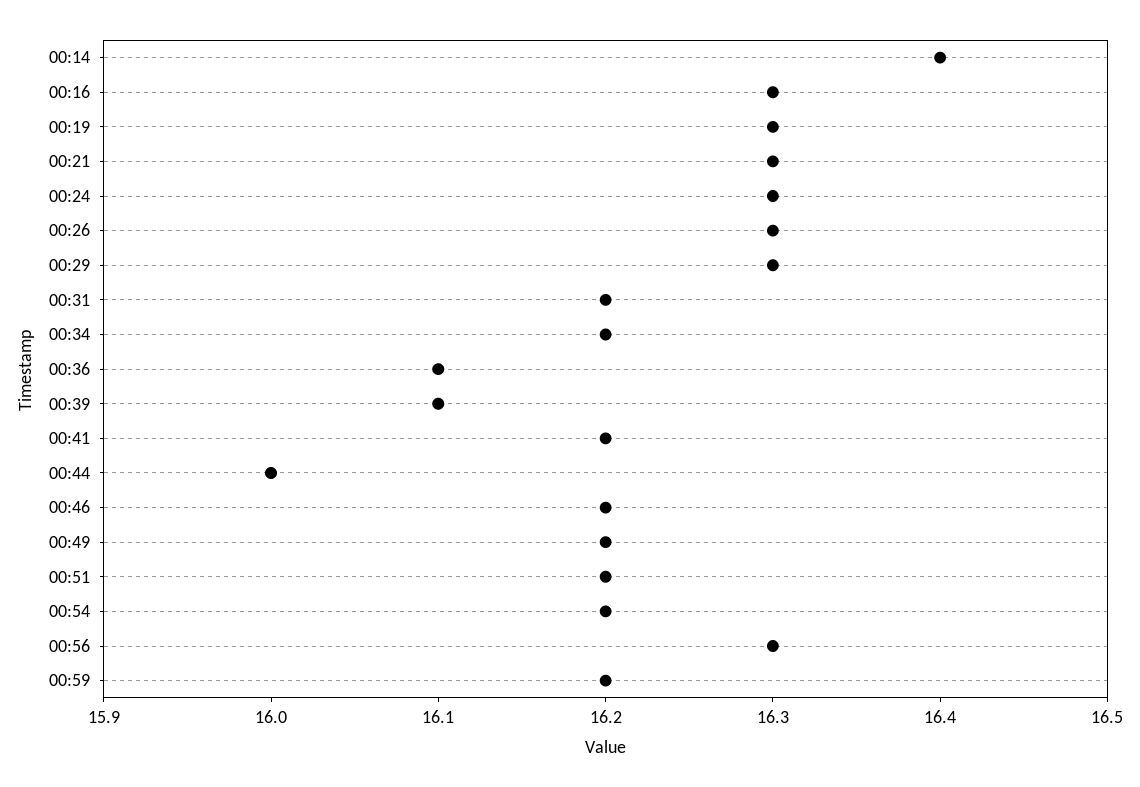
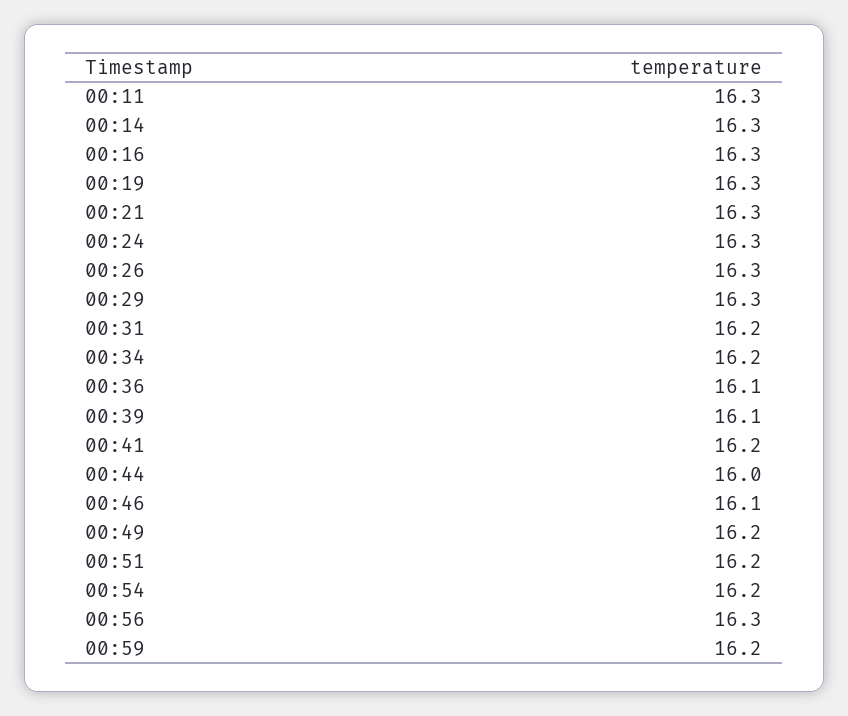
00:14: 16.4 -> 16.3
00:46: 16.2 -> 16.1
00:11: none -> 16.3

